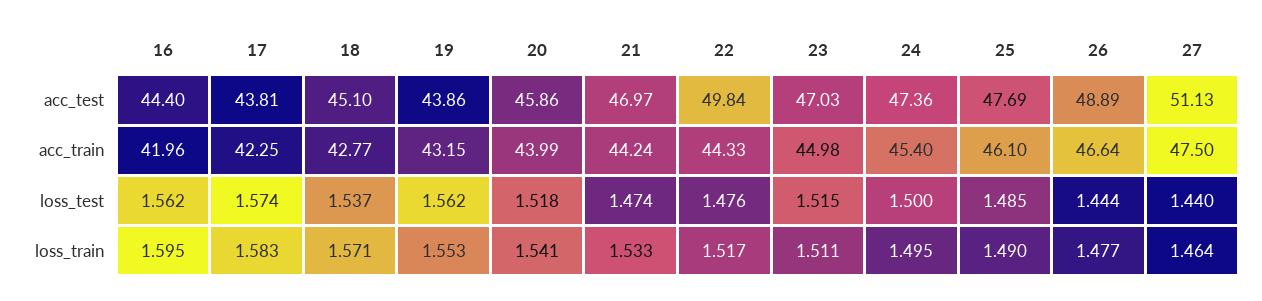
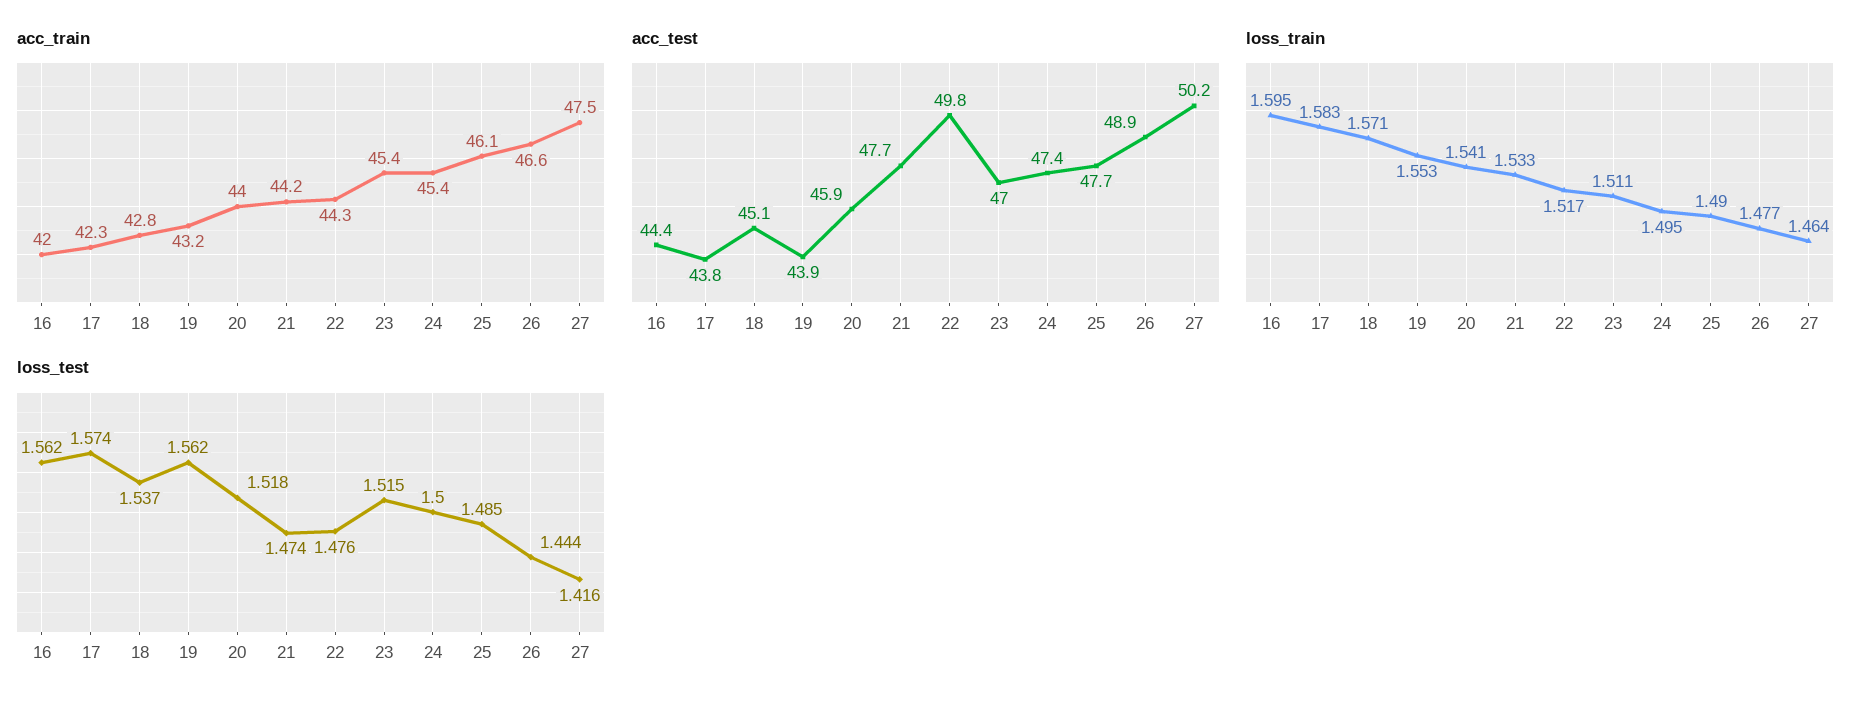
acc_test, 21: 46.97 -> 47.7
acc_test, 27: 51.13 -> 50.2
acc_train, 23: 44.98 -> 45.4
loss_test, 27: 1.44 -> 1.416

